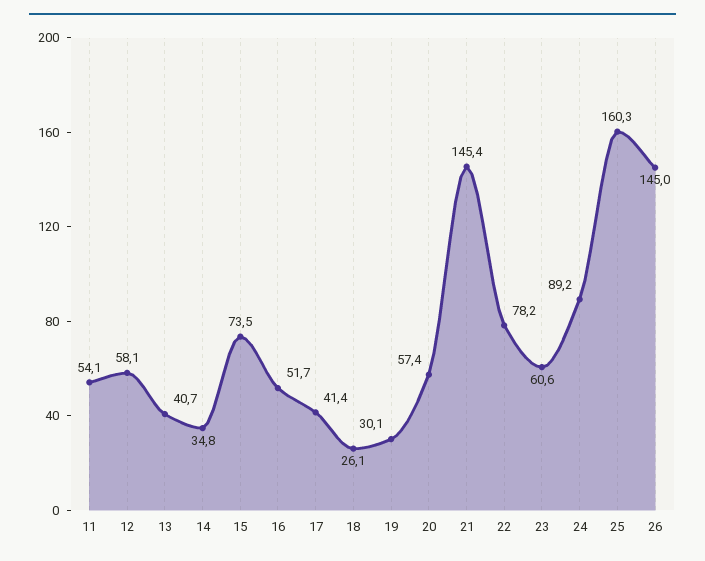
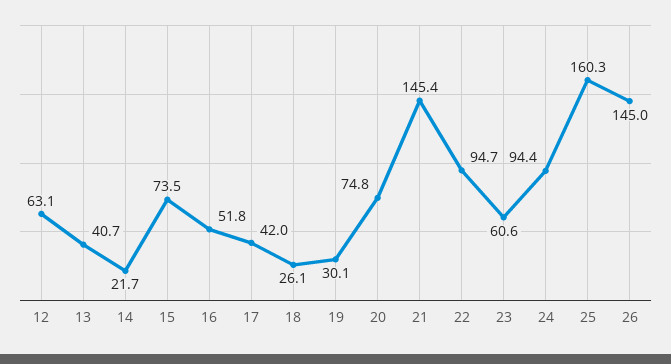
11: 54.1 -> none
12: 58.1 -> 63.1
14: 34.8 -> 21.7
16: 51.7 -> 51.8
17: 41.4 -> 42
20: 57.4 -> 74.8
22: 78.2 -> 94.7
24: 89.2 -> 94.4

